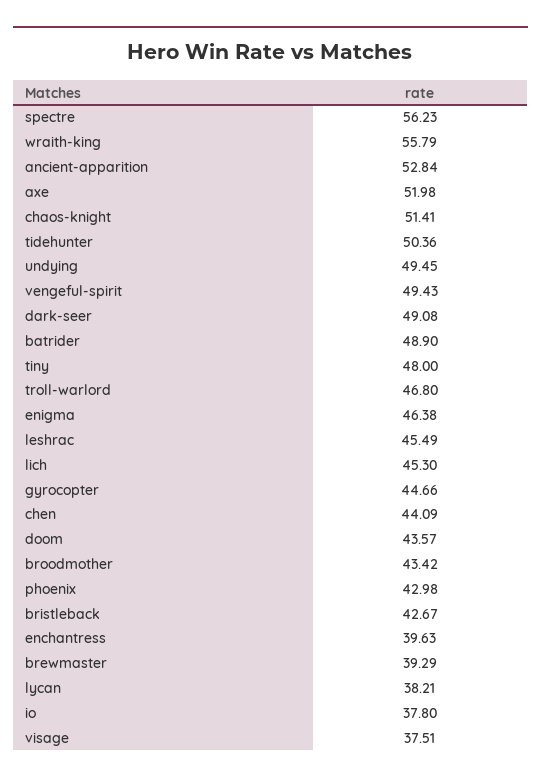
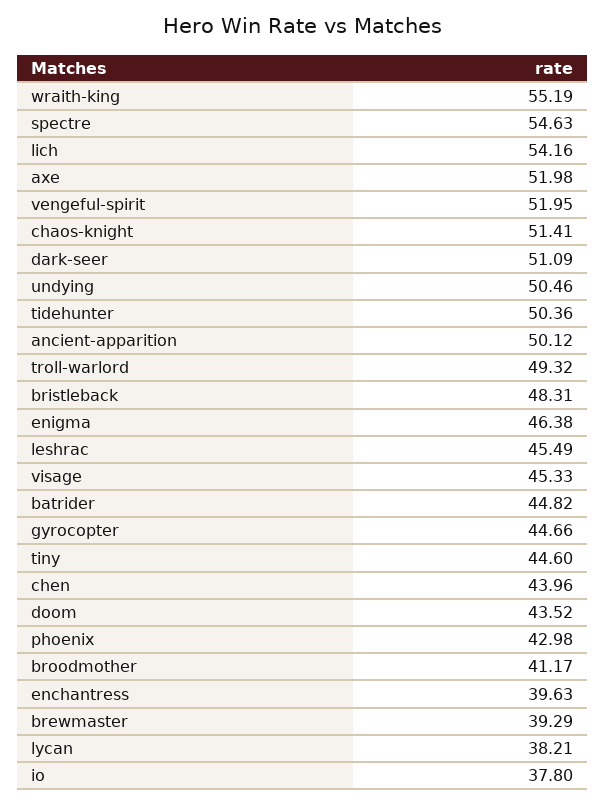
spectre: 56.23 -> 54.63
wraith-king: 55.79 -> 55.19
ancient-apparition: 52.84 -> 50.12
undying: 49.45 -> 50.46
vengeful-spirit: 49.43 -> 51.95
dark-seer: 49.08 -> 51.09
batrider: 48.9 -> 44.82
tiny: 48 -> 44.6
troll-warlord: 46.8 -> 49.32
lich: 45.3 -> 54.16
chen: 44.09 -> 43.96
doom: 43.57 -> 43.52
broodmother: 43.42 -> 41.17
bristleback: 42.67 -> 48.31
visage: 37.51 -> 45.33

